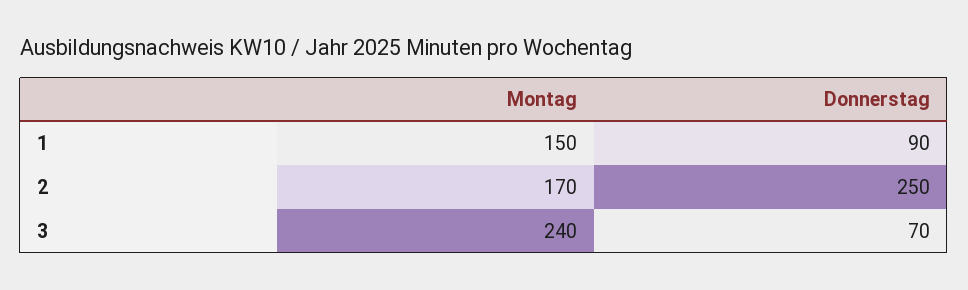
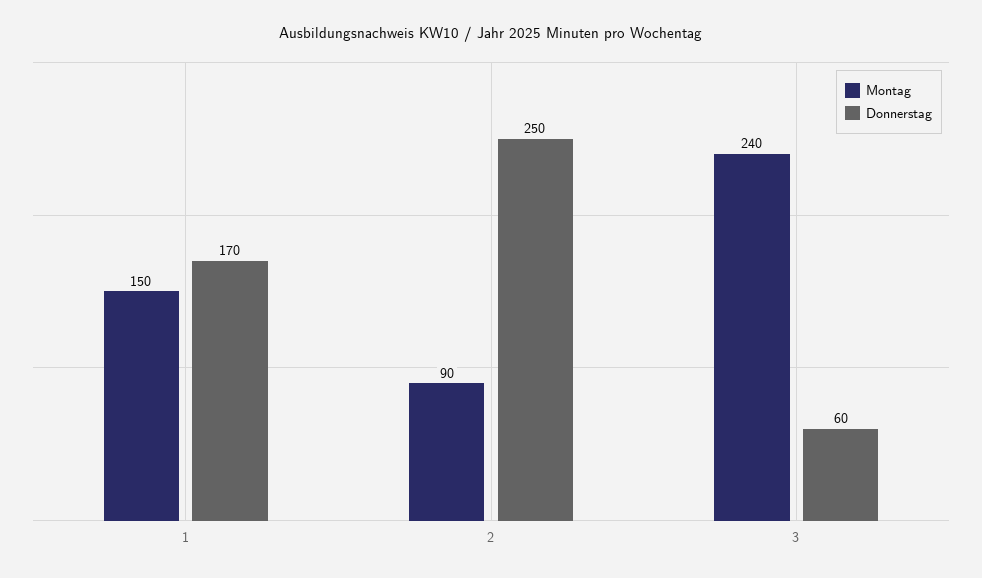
Donnerstag, 1: 90 -> 170
Montag, 2: 170 -> 90
Donnerstag, 3: 70 -> 60

